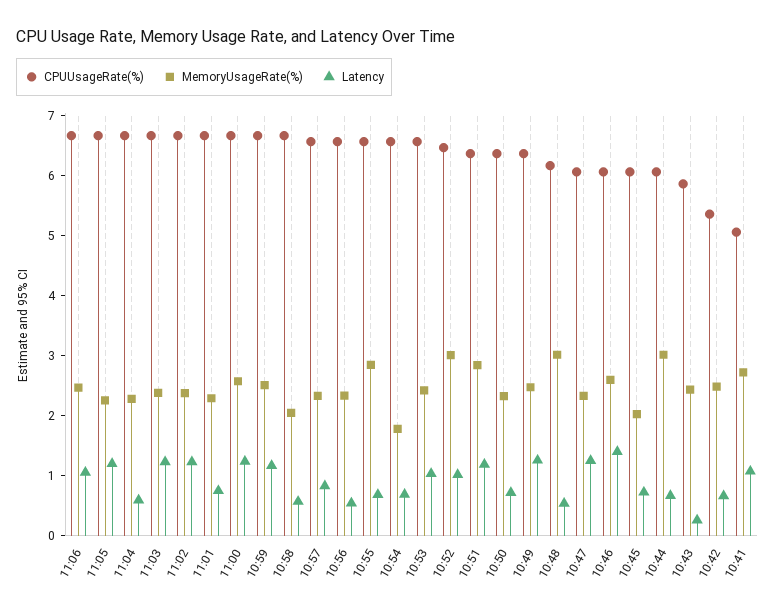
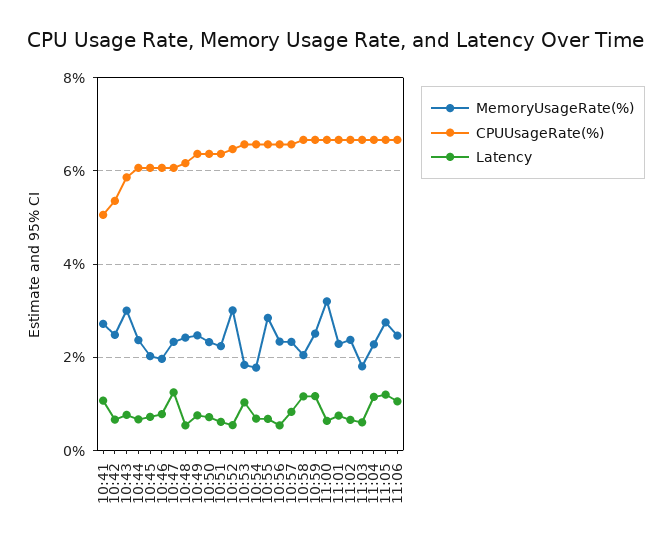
MemoryUsageRate(%), 11:05: 2.2 -> 2.8
Latency, 11:04: 0.6 -> 1.2
MemoryUsageRate(%), 11:03: 2.4 -> 1.8
Latency, 11:03: 1.2 -> 0.6
Latency, 11:02: 1.2 -> 0.6
MemoryUsageRate(%), 11:00: 2.6 -> 3.2
Latency, 11:00: 1.2 -> 0.6
Latency, 10:58: 0.6 -> 1.2
MemoryUsageRate(%), 10:53: 2.4 -> 1.8
Latency, 10:52: 1 -> 0.6
MemoryUsageRate(%), 10:51: 2.8 -> 2.2
Latency, 10:51: 1.2 -> 0.6
Latency, 10:49: 1.2 -> 0.8
MemoryUsageRate(%), 10:48: 3 -> 2.4
MemoryUsageRate(%), 10:46: 2.6 -> 2
Latency, 10:46: 1.4 -> 0.8
MemoryUsageRate(%), 10:44: 3 -> 2.4
MemoryUsageRate(%), 10:43: 2.4 -> 3
Latency, 10:43: 0.2 -> 0.8

